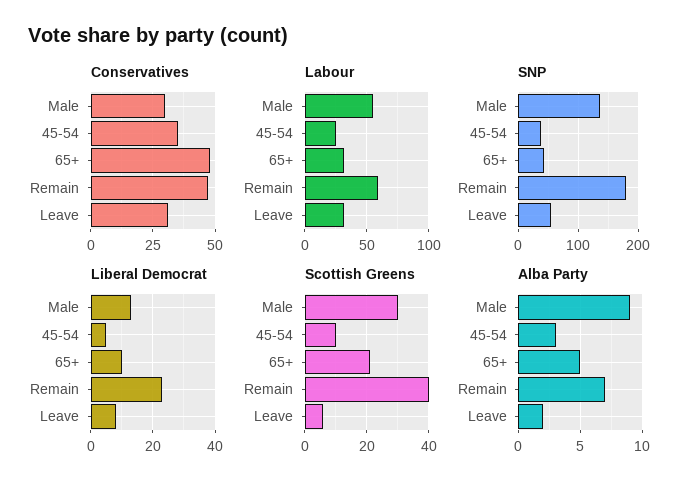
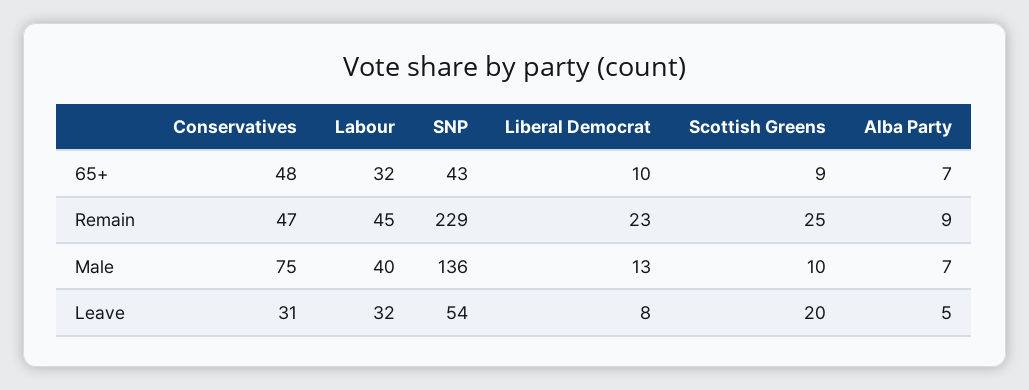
Conservatives, Male: 30 -> 75
Conservatives, 45-54: 35 -> none
Labour, Male: 55 -> 40
Labour, 45-54: 25 -> none
Labour, Remain: 60 -> 45
SNP, 45-54: 40 -> none
SNP, Remain: 180 -> 229
Liberal Democrat, 45-54: 5 -> none
Scottish Greens, Male: 30 -> 10
Scottish Greens, 45-54: 10 -> none
Scottish Greens, 65+: 20 -> 9
Scottish Greens, Remain: 40 -> 25
Scottish Greens, Leave: 5 -> 20
Alba Party, Male: 9 -> 7
Alba Party, 45-54: 3 -> none
Alba Party, 65+: 5 -> 7
Alba Party, Remain: 7 -> 9
Alba Party, Leave: 2 -> 5

